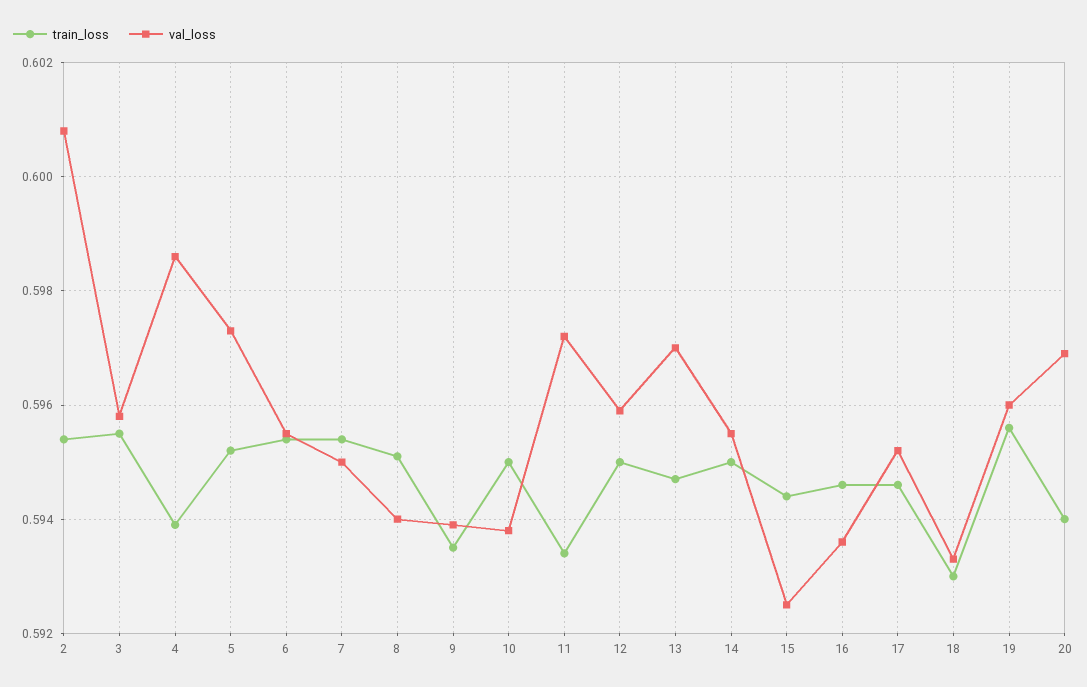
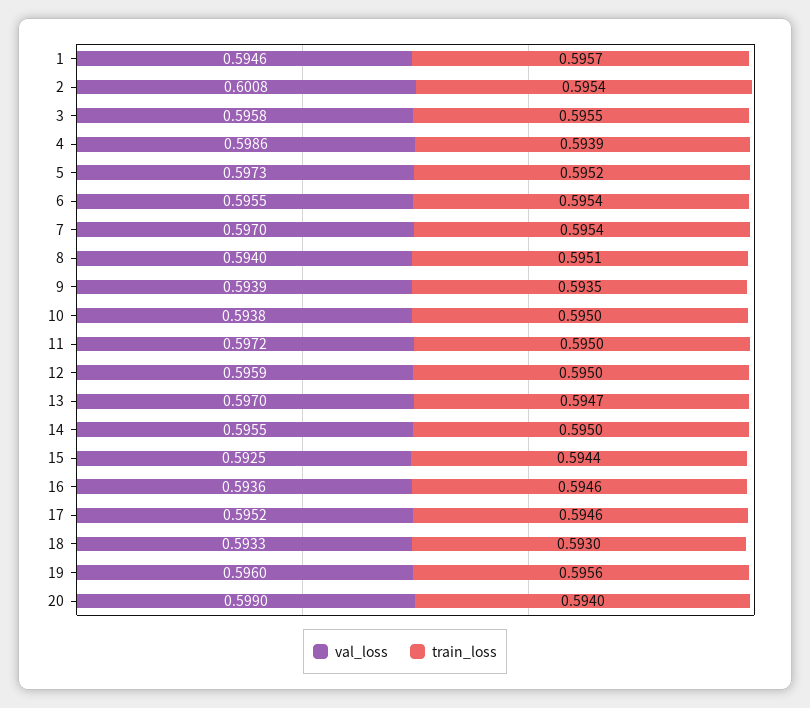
val_loss, 7: 0.595 -> 0.597
train_loss, 11: 0.5935 -> 0.595
val_loss, 20: 0.597 -> 0.599
val_loss, 1: none -> 0.5946
train_loss, 1: none -> 0.5957

